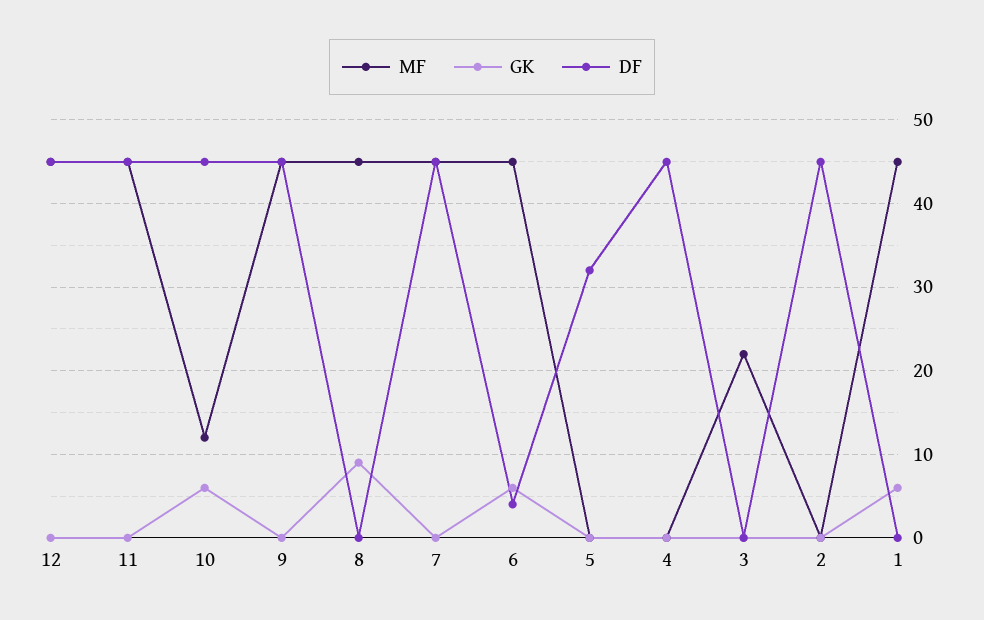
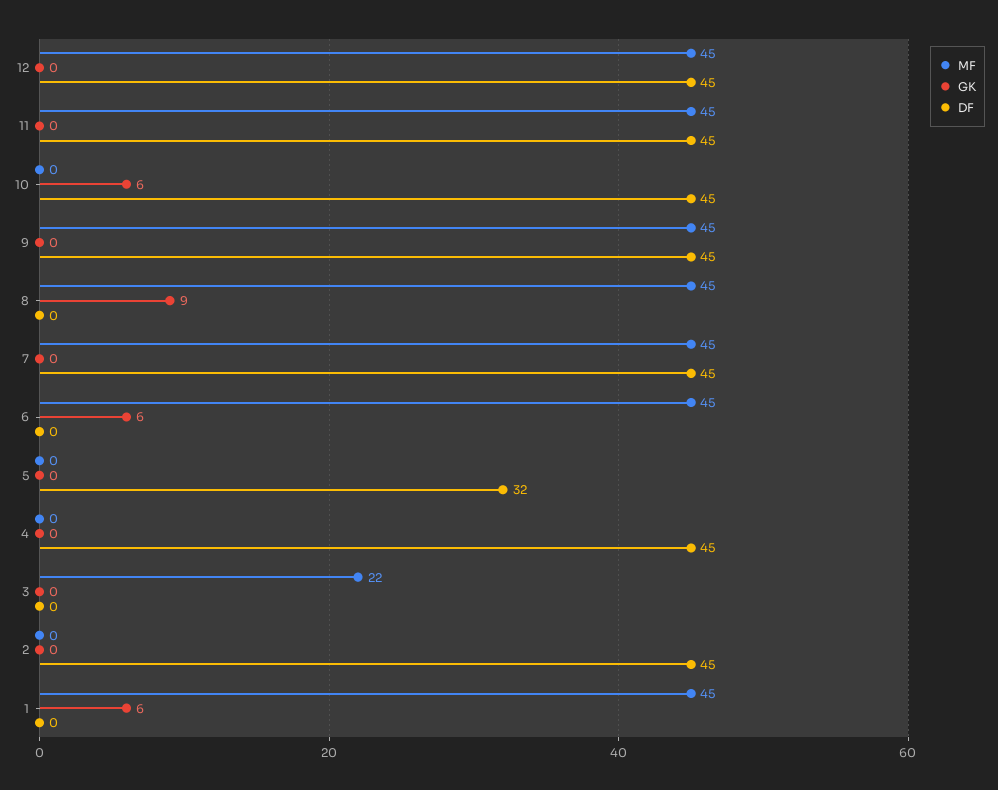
MF, 10: 12 -> 0
DF, 6: 4 -> 0

